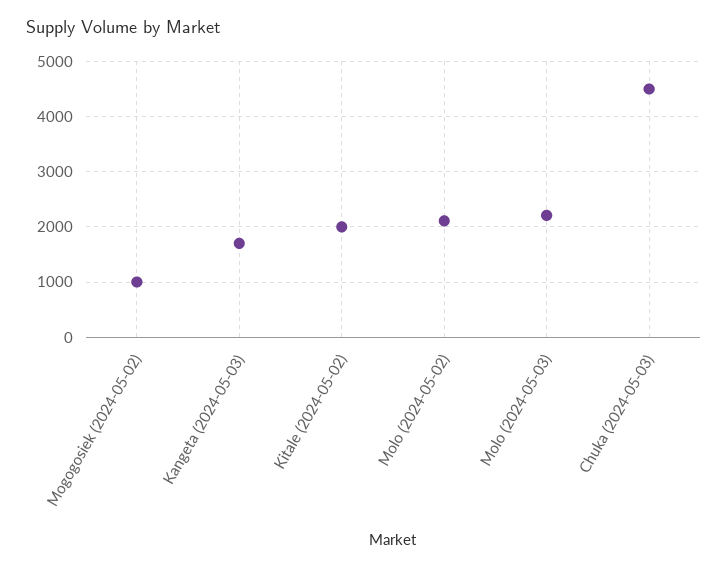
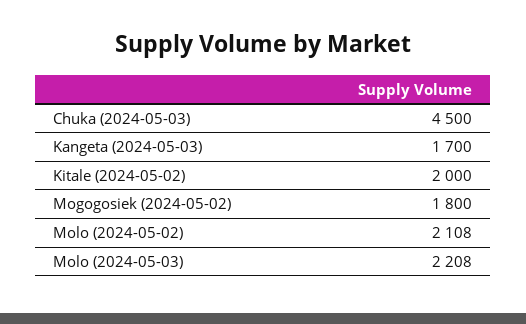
Mogogosiek (2024-05-02): 1000 -> 1800

